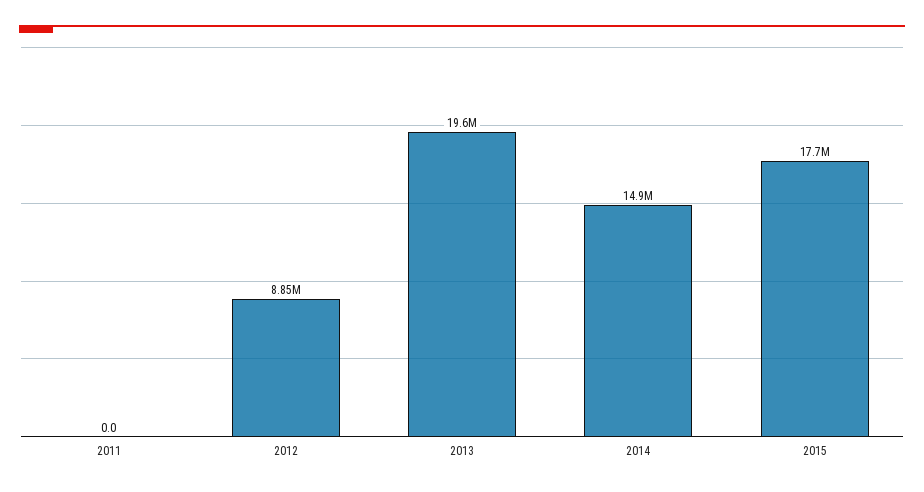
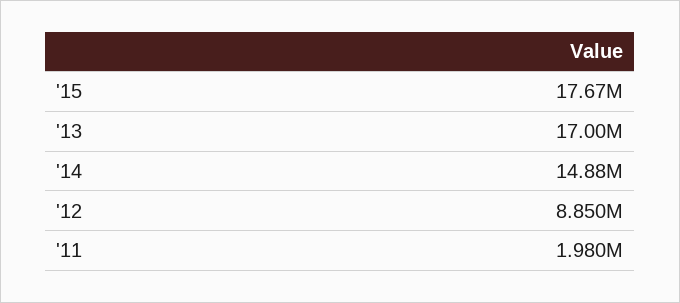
2011: 0 -> 1980000
2013: 19600000 -> 17000000

